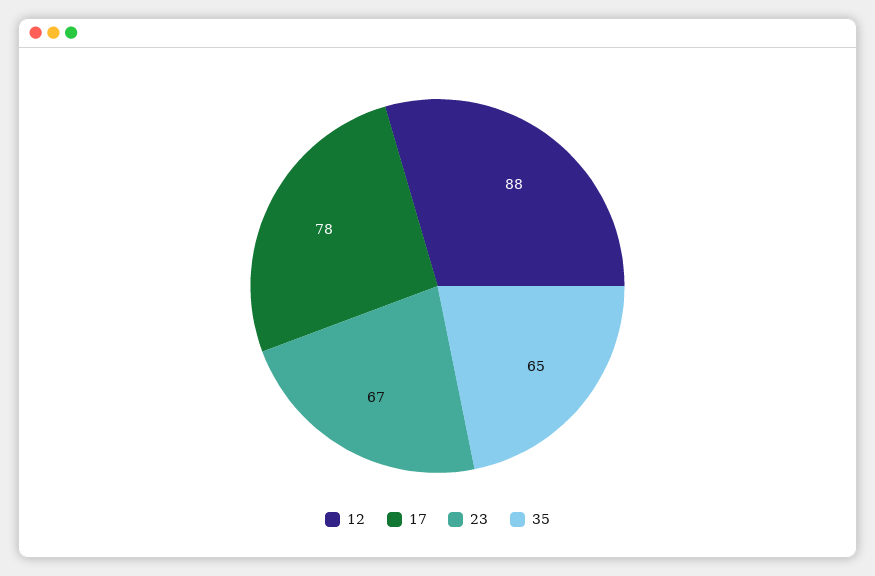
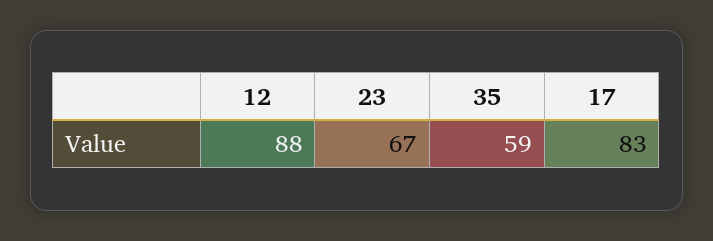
17: 78 -> 83
35: 65 -> 59

